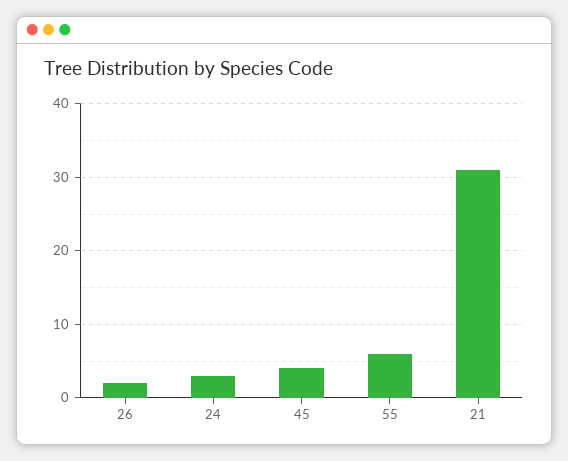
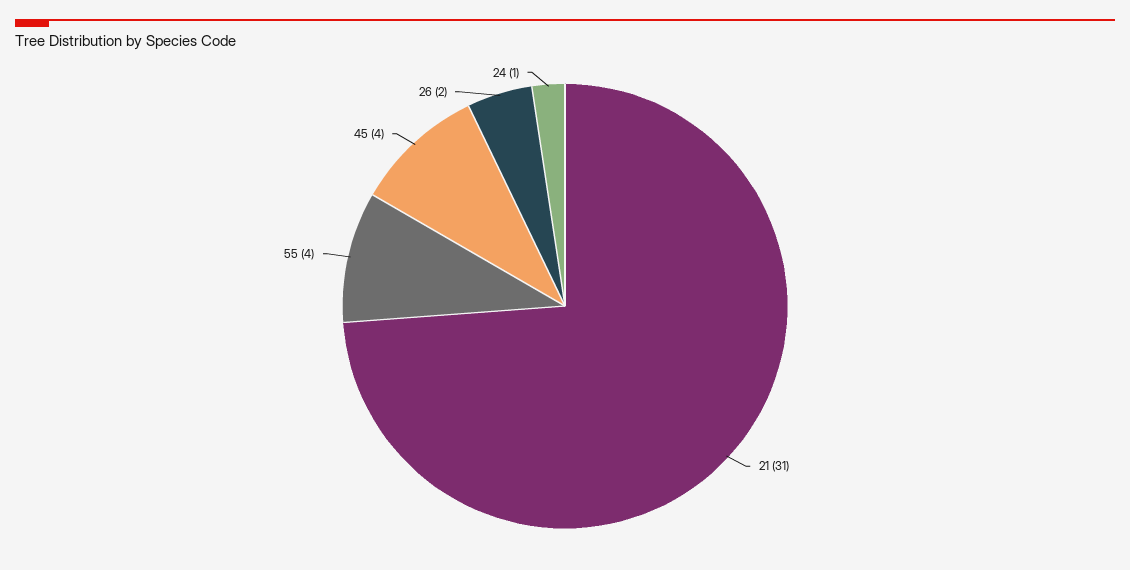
24: 3 -> 1
55: 6 -> 4

